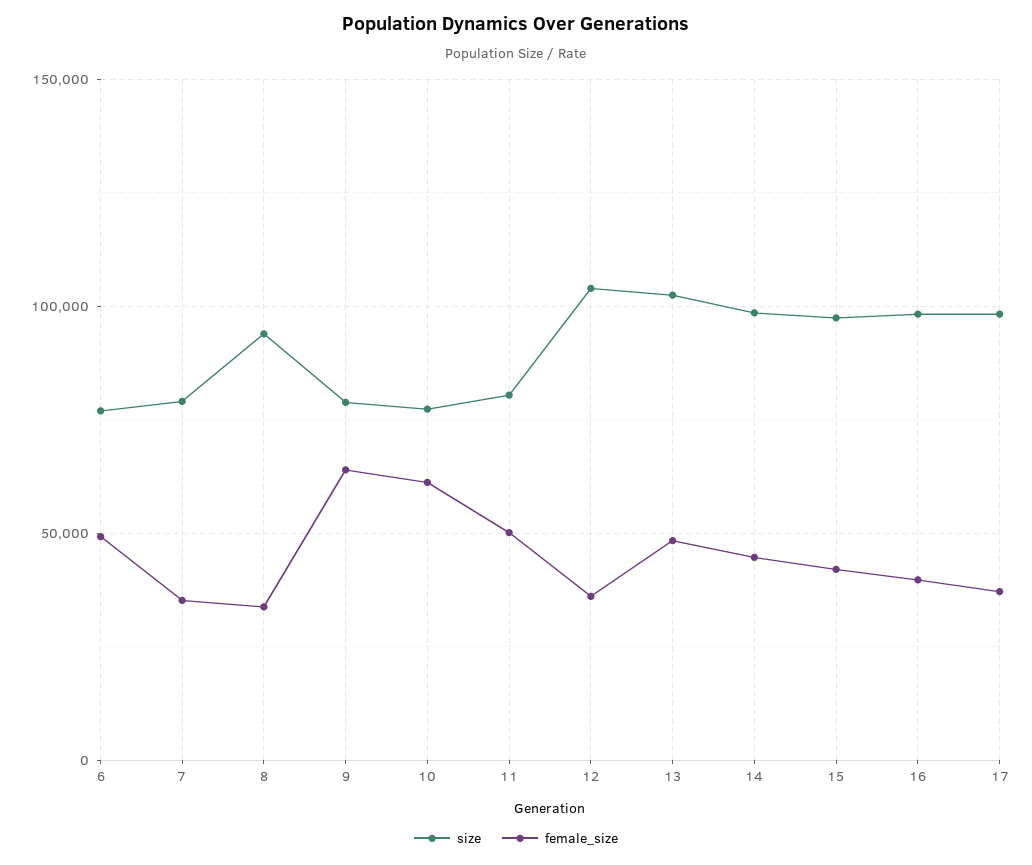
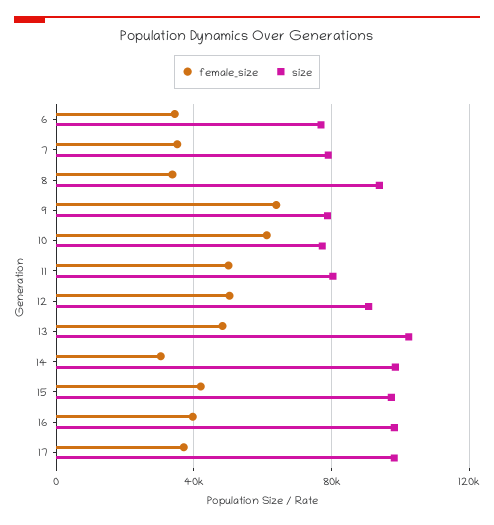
female_size, 6: 50000 -> 35000
size, 12: 105000 -> 90000
female_size, 12: 35000 -> 50000
female_size, 14: 45000 -> 30000

